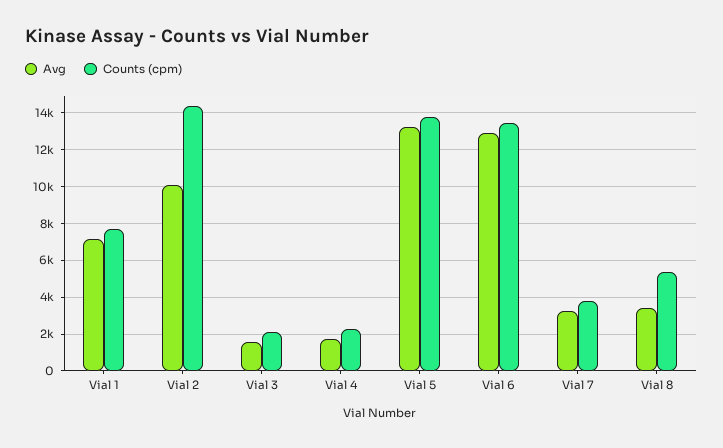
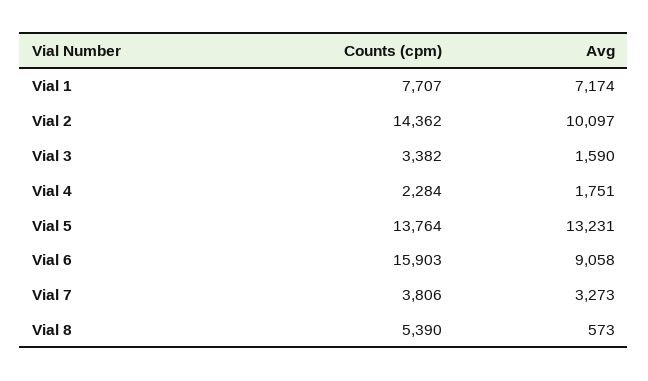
Counts (cpm), Vial 3: 2000 -> 3382
Avg, Vial 6: 13000 -> 9058
Counts (cpm), Vial 6: 13500 -> 15903
Avg, Vial 8: 3500 -> 573

